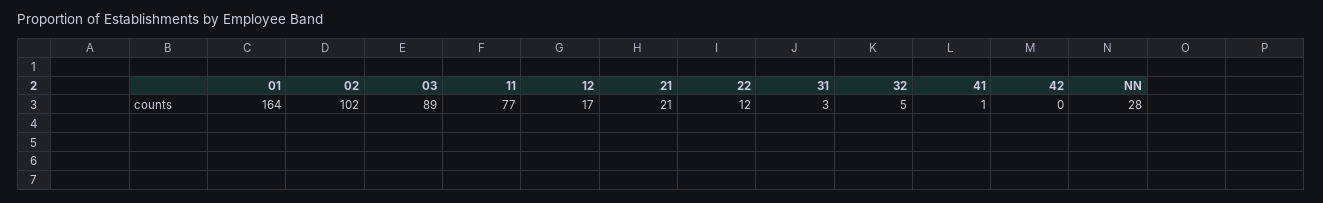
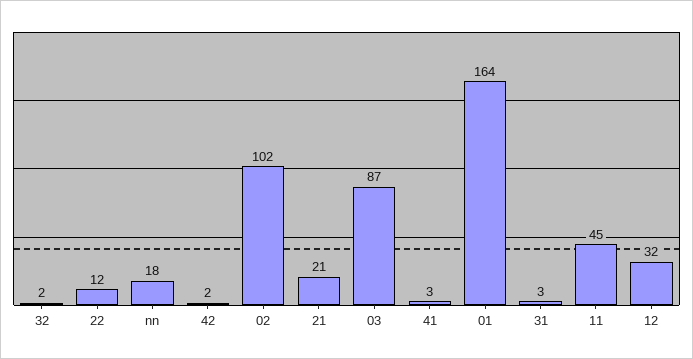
03: 89 -> 87
11: 77 -> 45
12: 17 -> 32
32: 5 -> 2
41: 1 -> 3
42: 0 -> 2
NN: 28 -> 18

